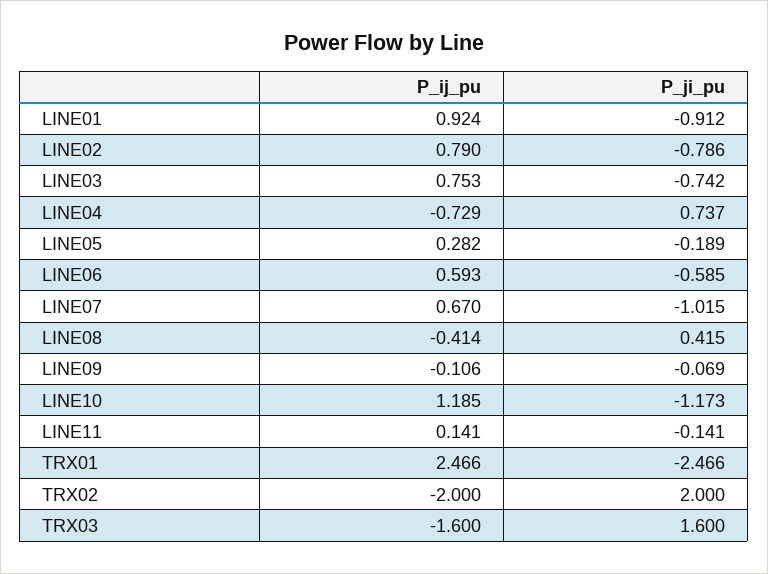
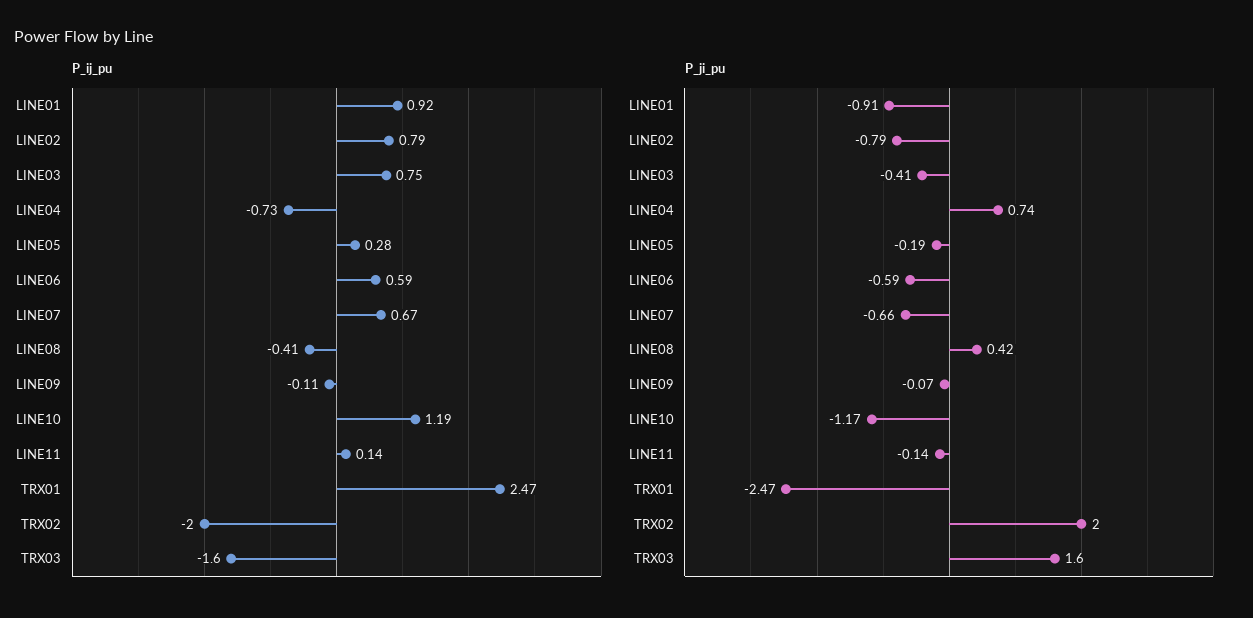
P_ji_pu, LINE03: -0.742 -> -0.41
P_ji_pu, LINE07: -1.015 -> -0.66

